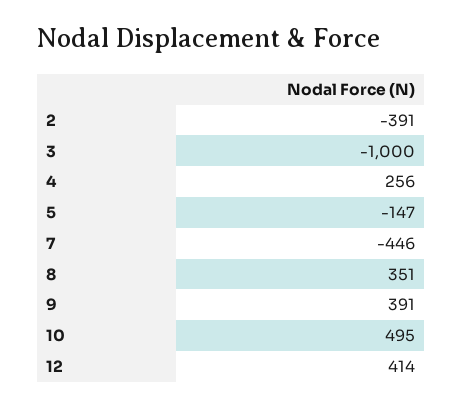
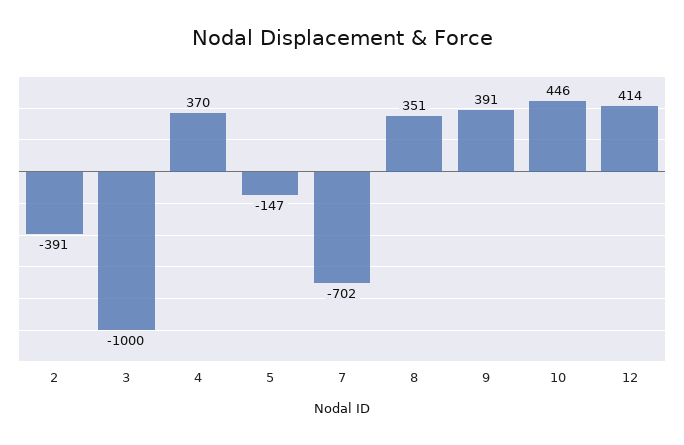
4: 256 -> 370
7: -446 -> -702
10: 495 -> 446

